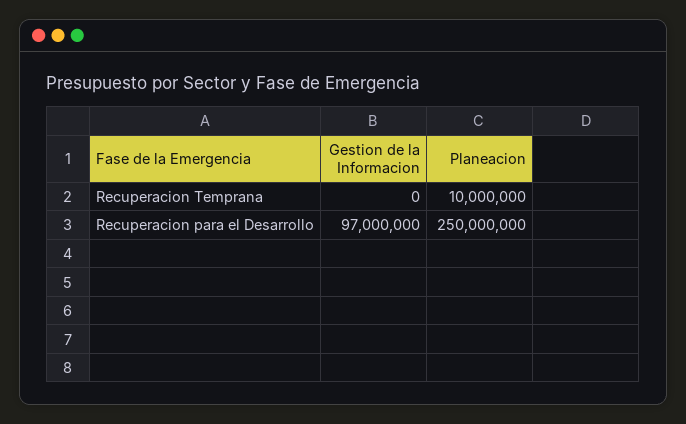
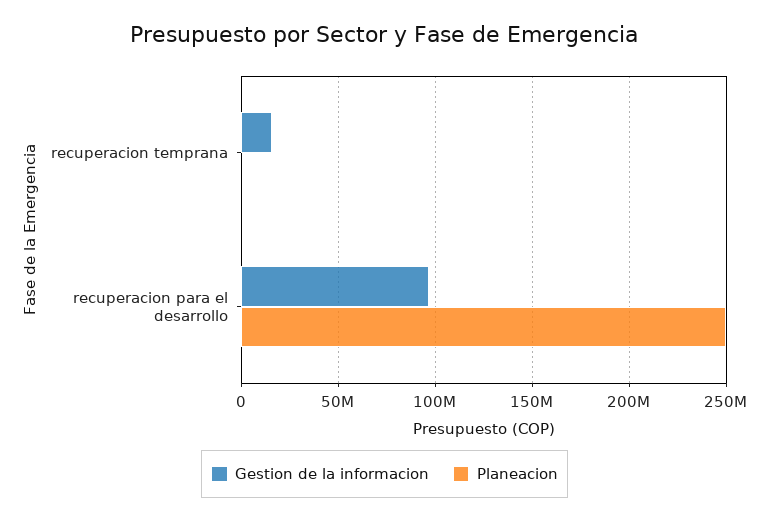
Gestion de la Informacion, Recuperacion Temprana: 0 -> 15000000
Planeacion, Recuperacion Temprana: 10000000 -> 0

